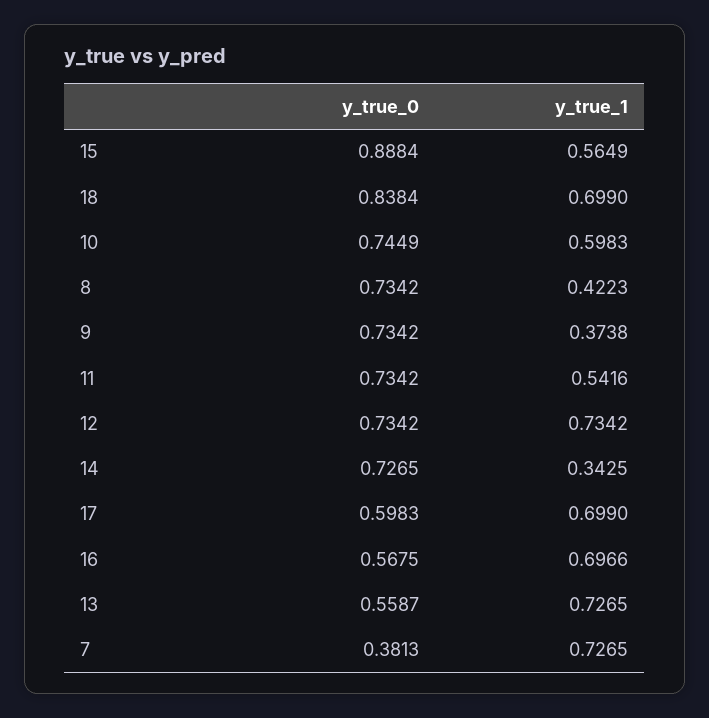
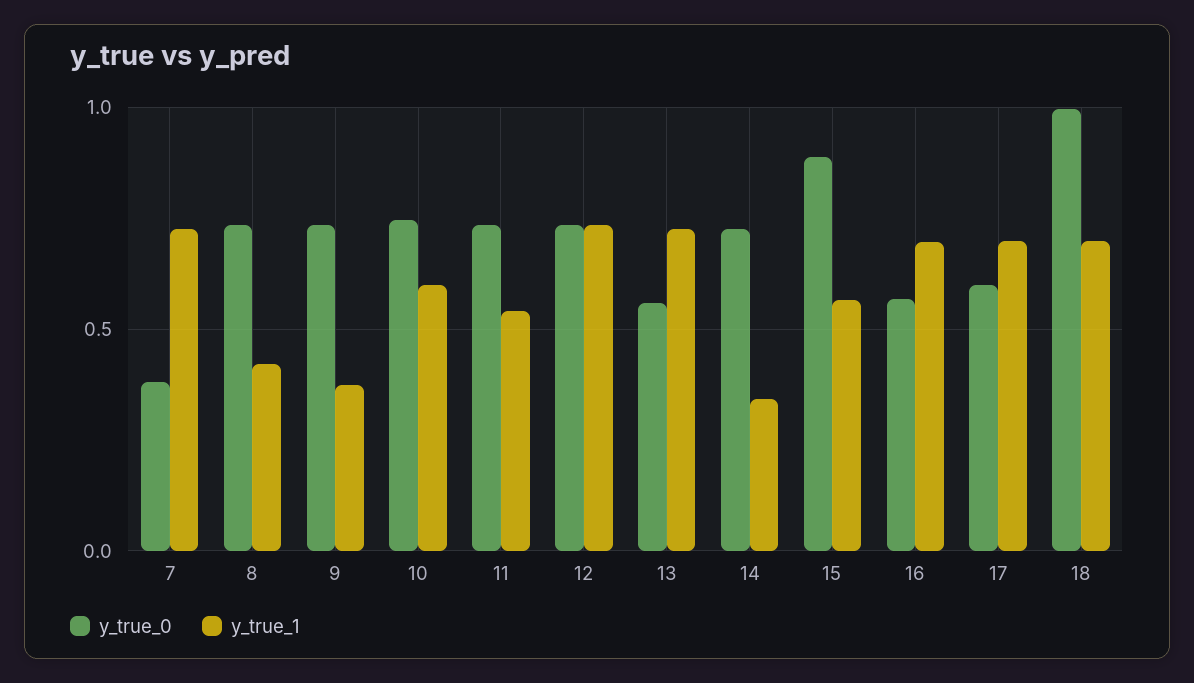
y_true_0, 18: 0.8384 -> 1

